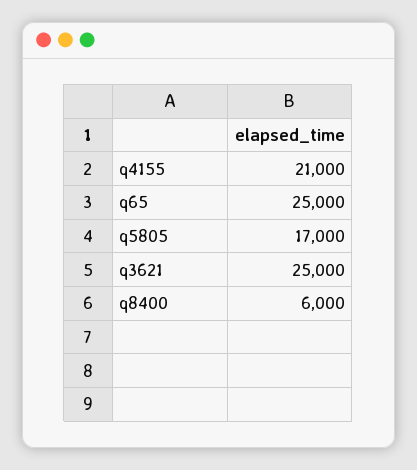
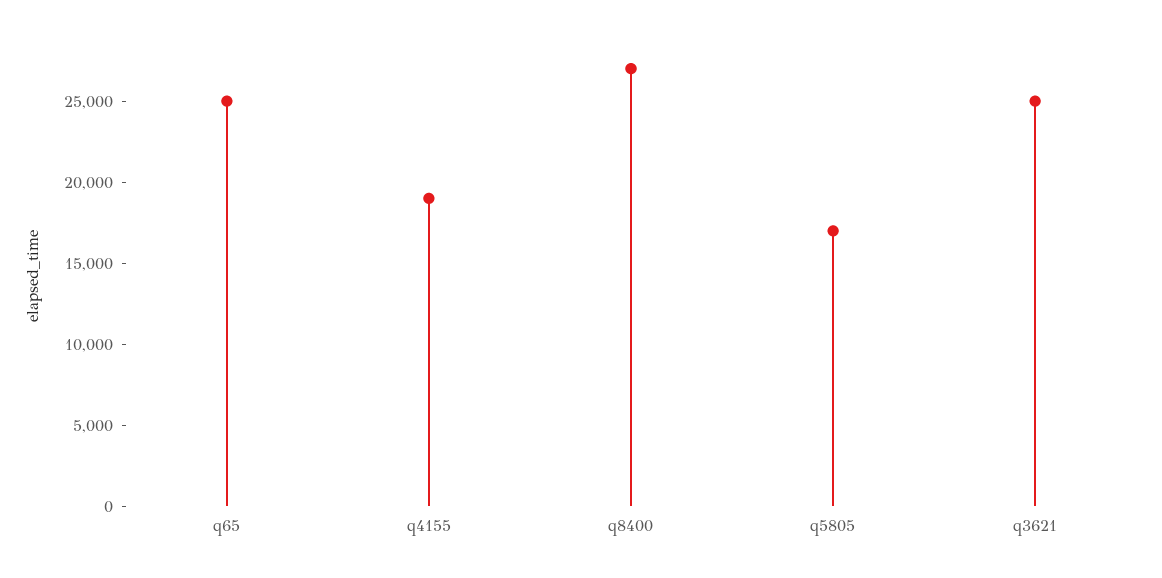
q4155: 21000 -> 19000
q8400: 6000 -> 27000

